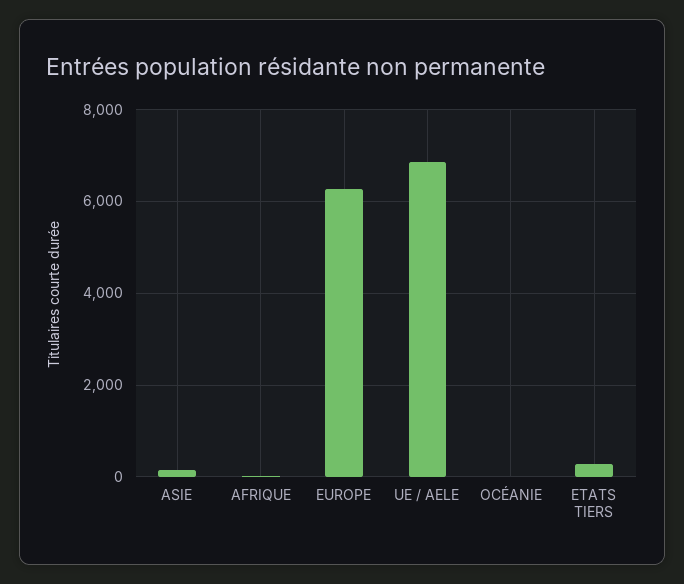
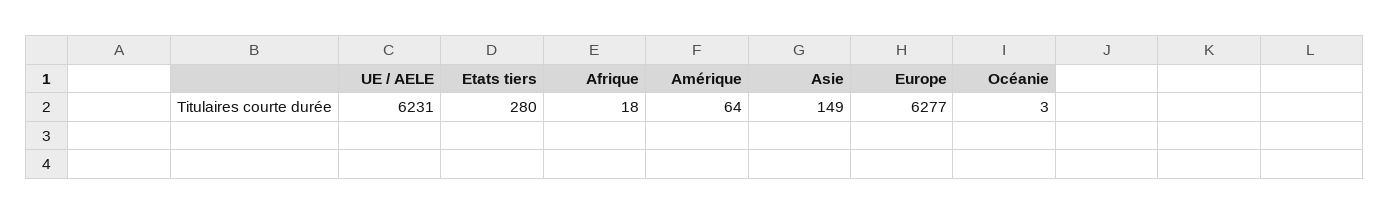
UE / AELE: 6800 -> 6231
Amérique: none -> 64

